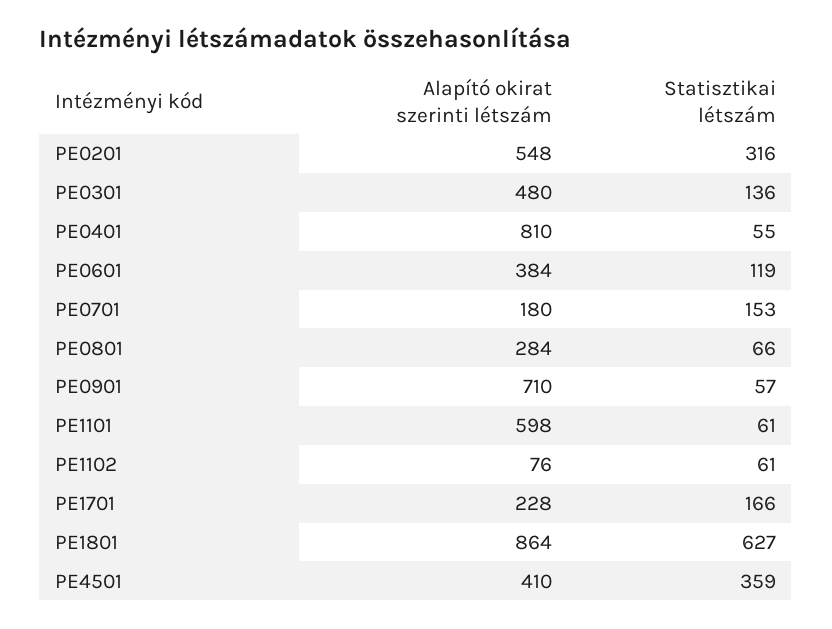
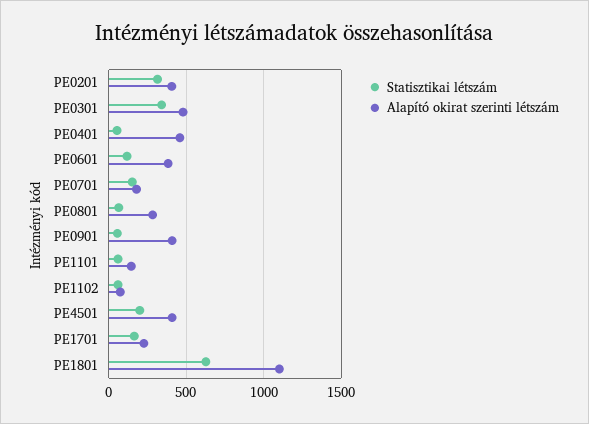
Alapító okirat szerinti létszám, PE0201: 548 -> 400
Statisztikai létszám, PE0301: 136 -> 350
Alapító okirat szerinti létszám, PE0401: 810 -> 450
Alapító okirat szerinti létszám, PE0901: 710 -> 400
Alapító okirat szerinti létszám, PE1101: 598 -> 150
Alapító okirat szerinti létszám, PE1801: 864 -> 1100
Statisztikai létszám, PE4501: 359 -> 200

